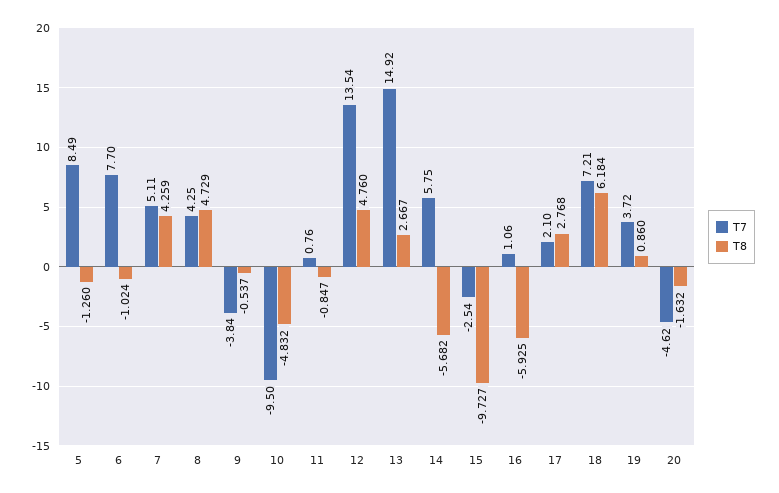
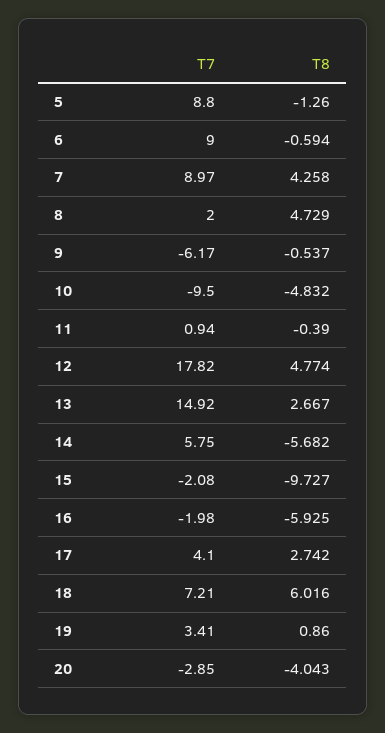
T7, 5: 8.49 -> 8.8
T7, 6: 7.7 -> 9
T8, 6: -1.024 -> -0.594
T7, 7: 5.11 -> 8.97
T8, 7: 4.259 -> 4.258
T7, 8: 4.25 -> 2
T7, 9: -3.84 -> -6.17
T7, 11: 0.76 -> 0.94
T8, 11: -0.847 -> -0.39
T7, 12: 13.54 -> 17.82
T8, 12: 4.76 -> 4.774
T7, 15: -2.54 -> -2.08
T7, 16: 1.06 -> -1.98
T7, 17: 2.1 -> 4.1
T8, 17: 2.768 -> 2.742
T8, 18: 6.184 -> 6.016
T7, 19: 3.72 -> 3.41
T7, 20: -4.62 -> -2.85
T8, 20: -1.632 -> -4.043

